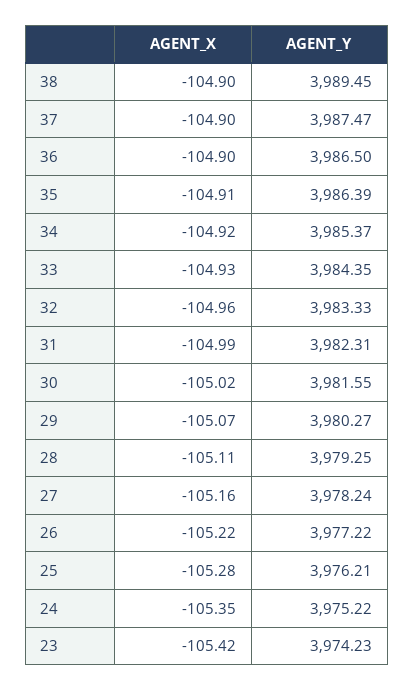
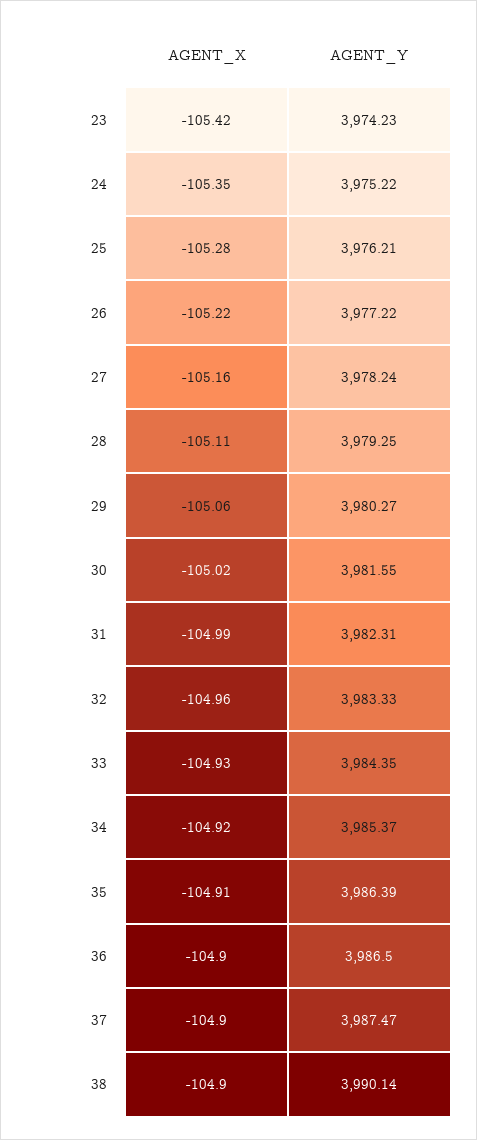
AGENT_Y, 38: 3989.45 -> 3990.14
AGENT_X, 29: -105.07 -> -105.06

